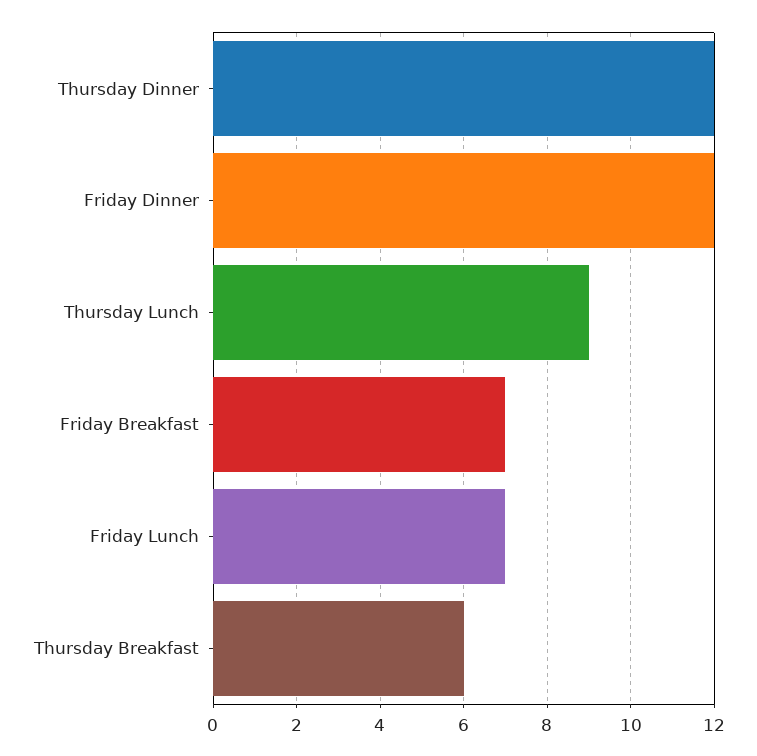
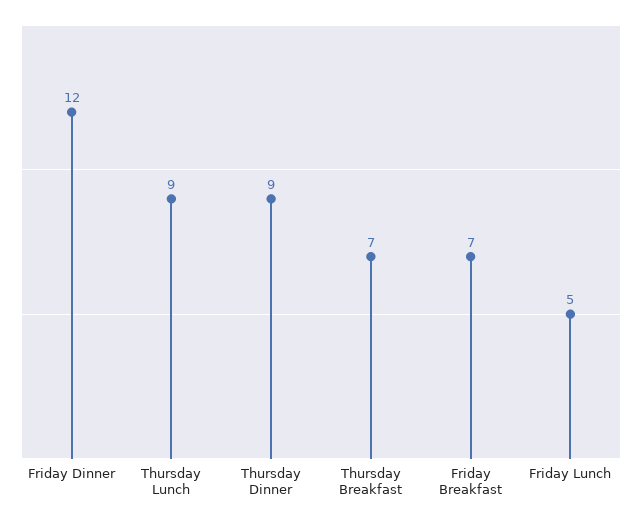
Thursday Dinner: 12 -> 9
Friday Lunch: 7 -> 5
Thursday Breakfast: 6 -> 7

